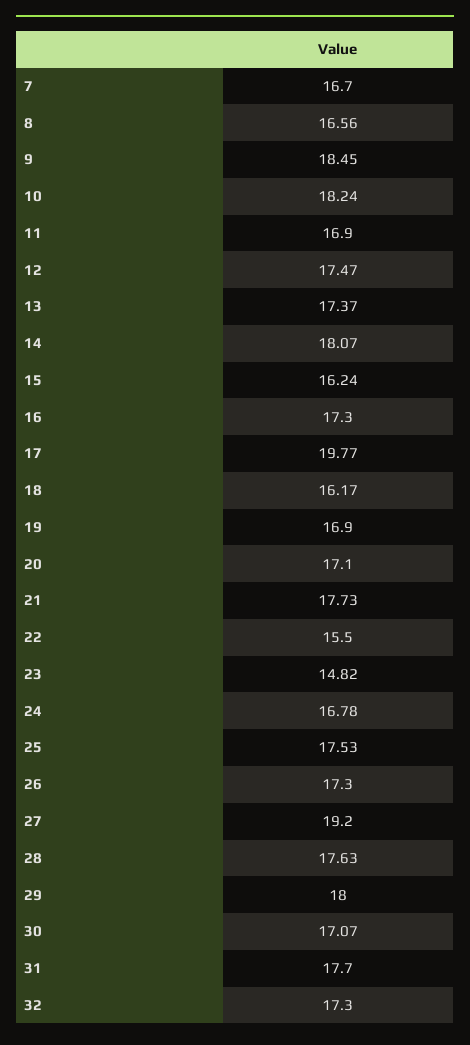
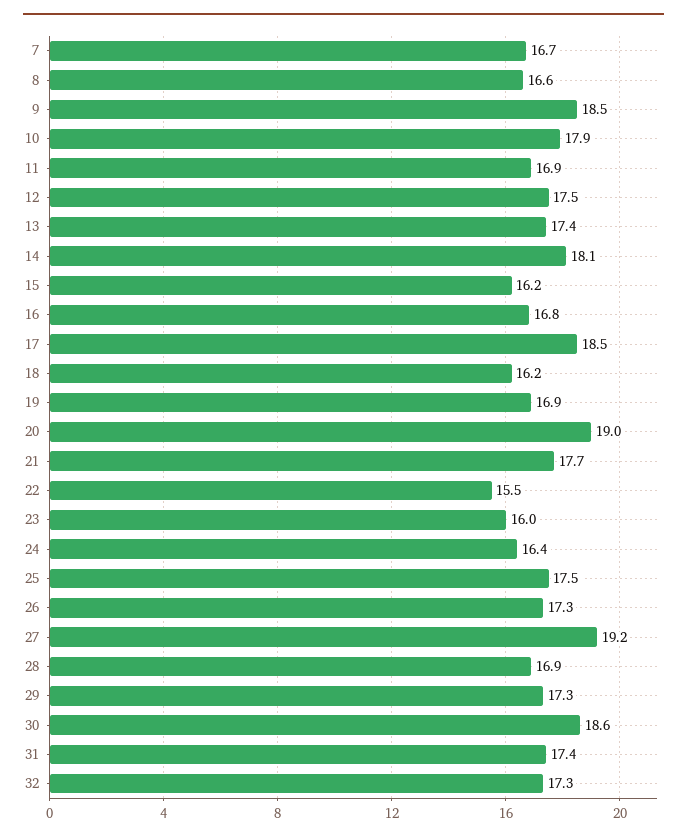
10: 18.24 -> 17.9
16: 17.3 -> 16.8
17: 19.77 -> 18.5
20: 17.1 -> 19
23: 14.82 -> 16
24: 16.78 -> 16.4
28: 17.63 -> 16.9
29: 18 -> 17.3
30: 17.07 -> 18.6
31: 17.7 -> 17.4

